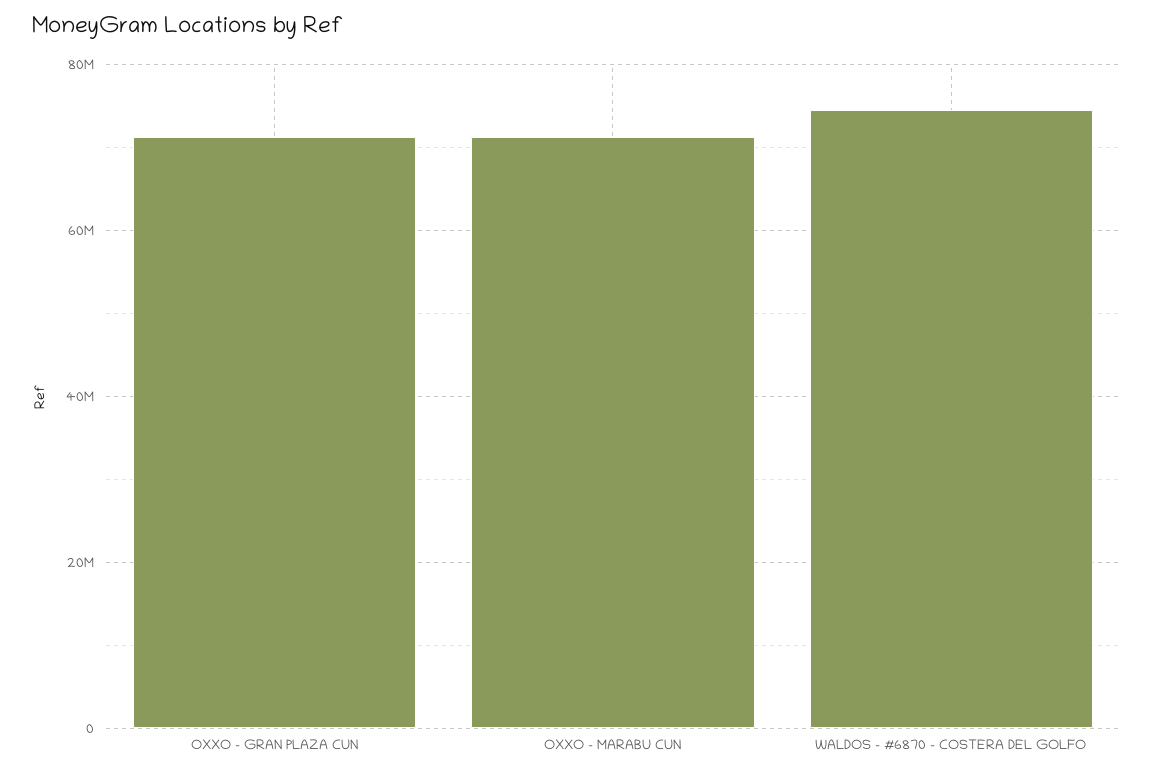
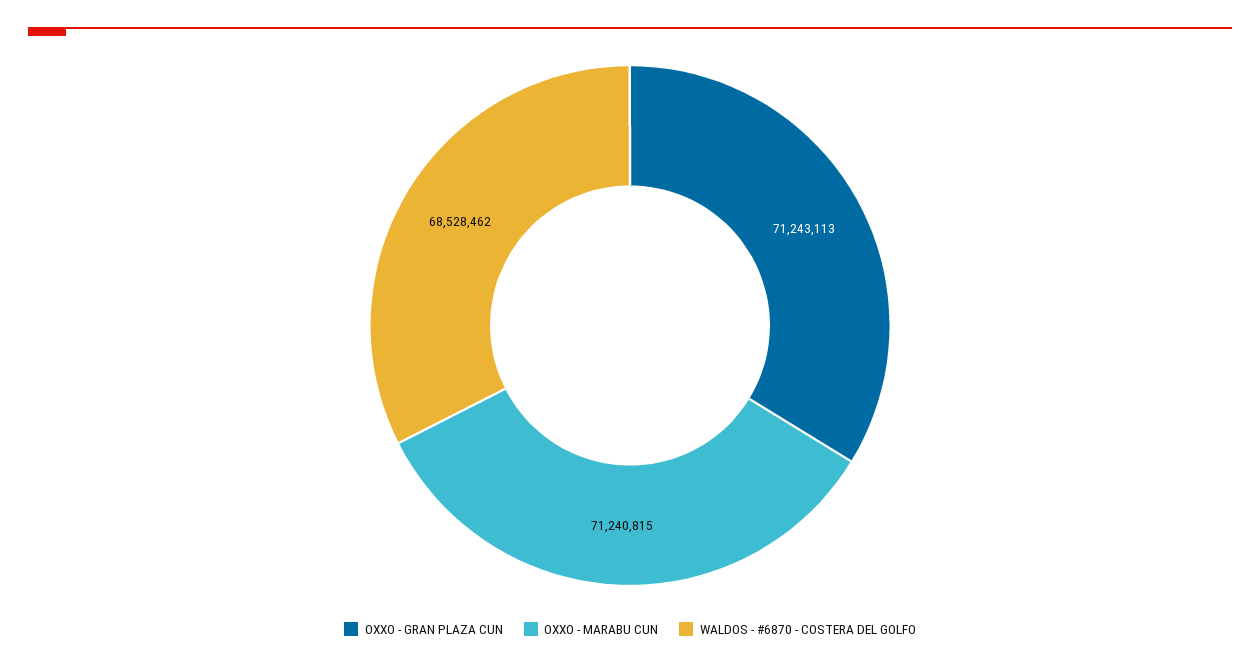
WALDOS - #6870 - COSTERA DEL GOLFO: 74000000 -> 68528462

